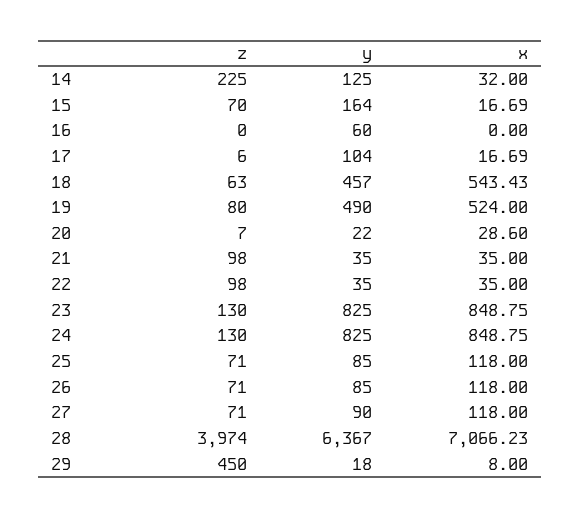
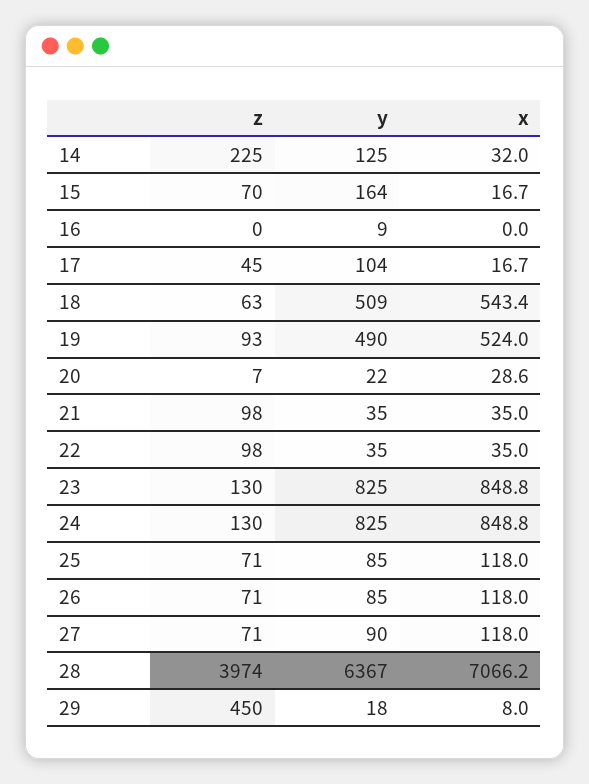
y, 16: 60 -> 9
z, 17: 6 -> 45
y, 18: 457 -> 509
z, 19: 80 -> 93

